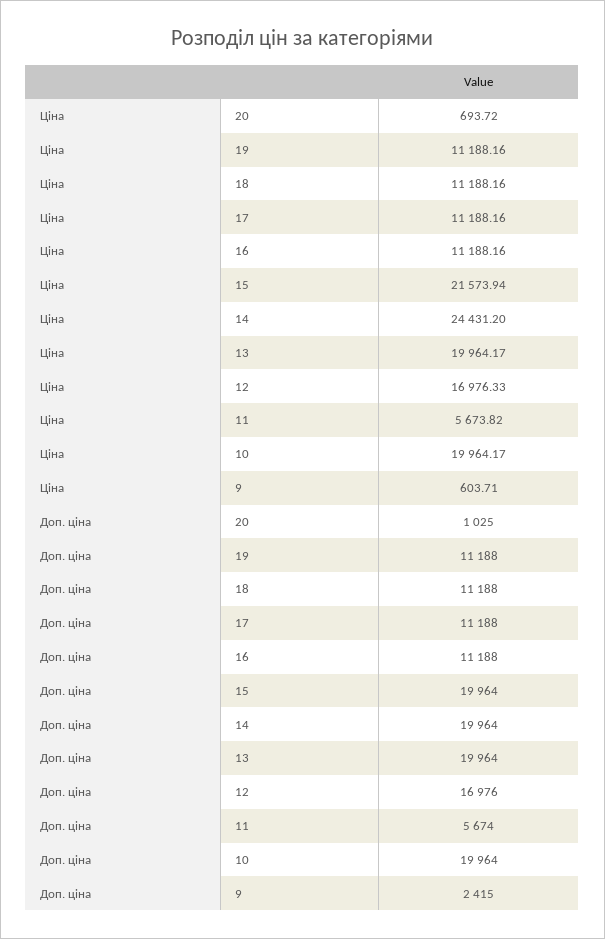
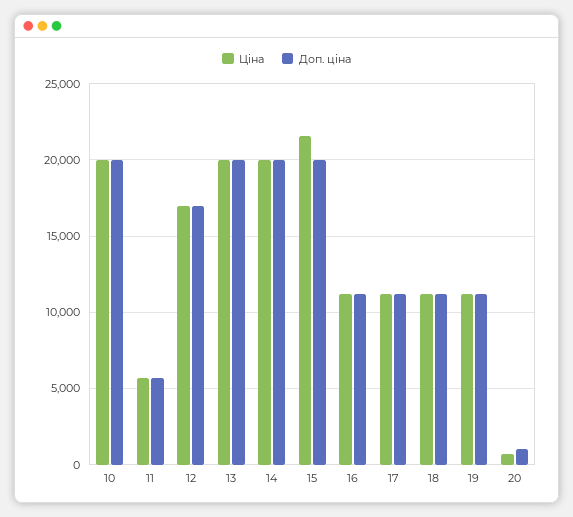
Ціна, 14: 24431.2 -> 20000
Ціна, 9: 603.71 -> none
Доп. ціна, 9: 2415 -> none

